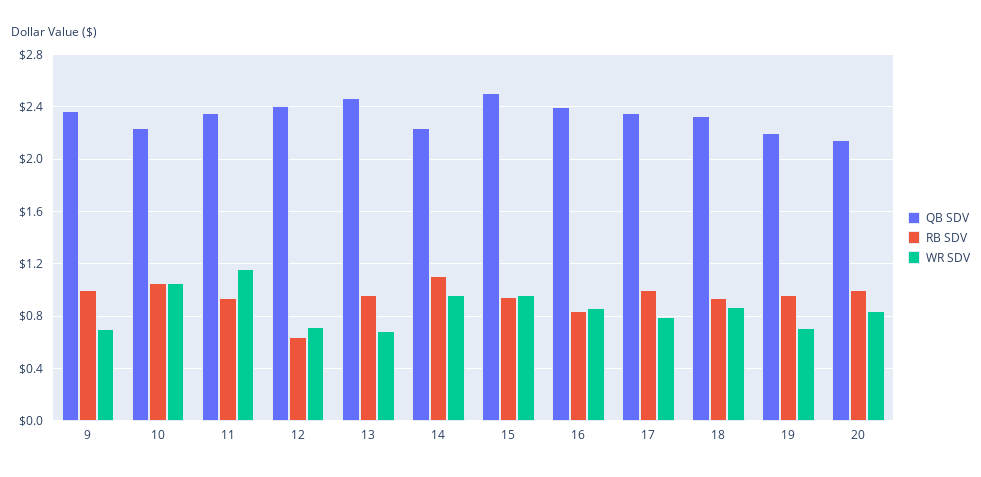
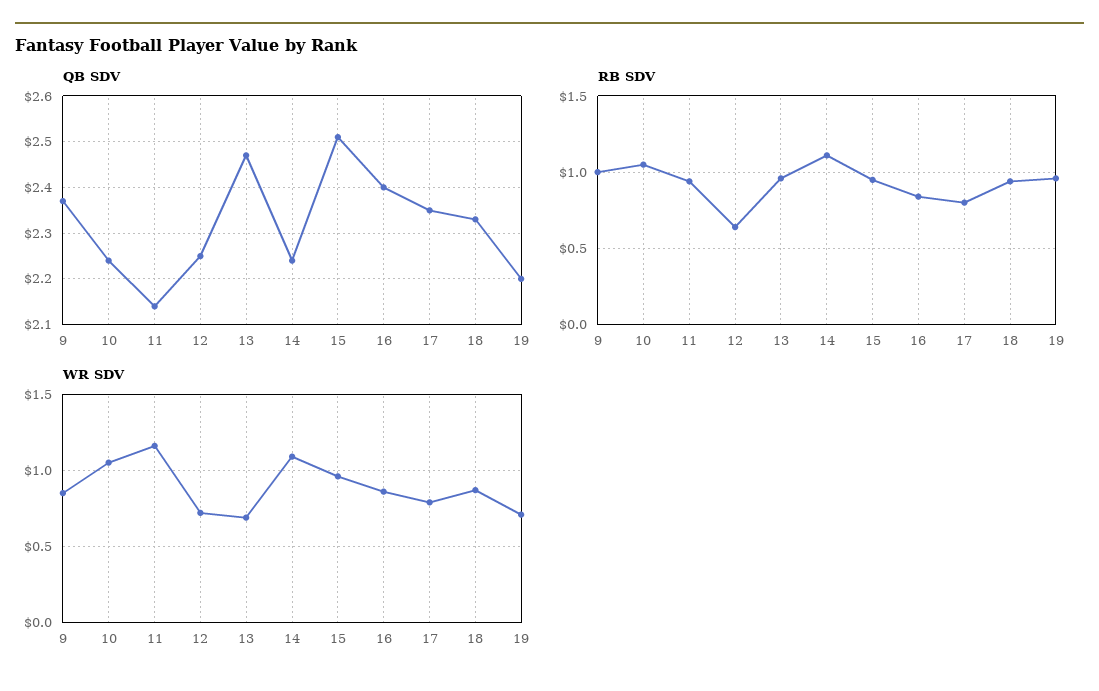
WR SDV, 9: 0.7 -> 0.85
QB SDV, 11: 2.35 -> 2.15
QB SDV, 12: 2.4 -> 2.25
WR SDV, 14: 0.95 -> 1.1
RB SDV, 17: 1 -> 0.8
QB SDV, 20: 2.15 -> none
RB SDV, 20: 1 -> none
WR SDV, 20: 0.85 -> none

